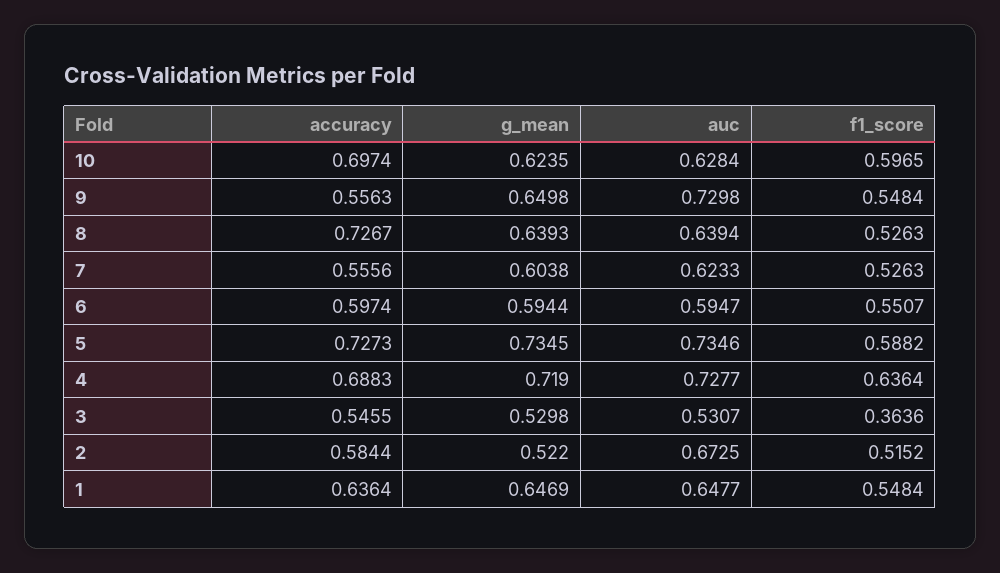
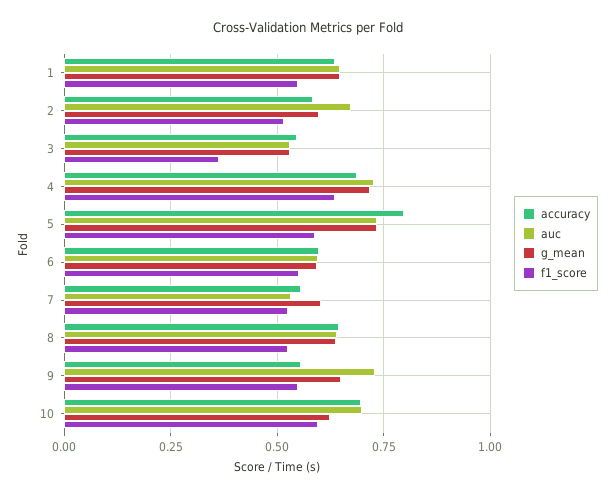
auc, 10: 0.6284 -> 0.7
accuracy, 8: 0.7267 -> 0.65
auc, 7: 0.6233 -> 0.525
accuracy, 5: 0.7273 -> 0.8
g_mean, 2: 0.522 -> 0.6

